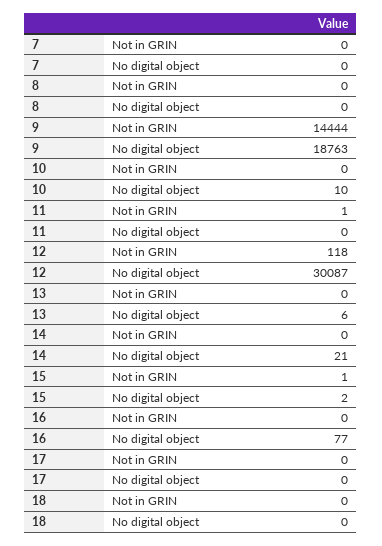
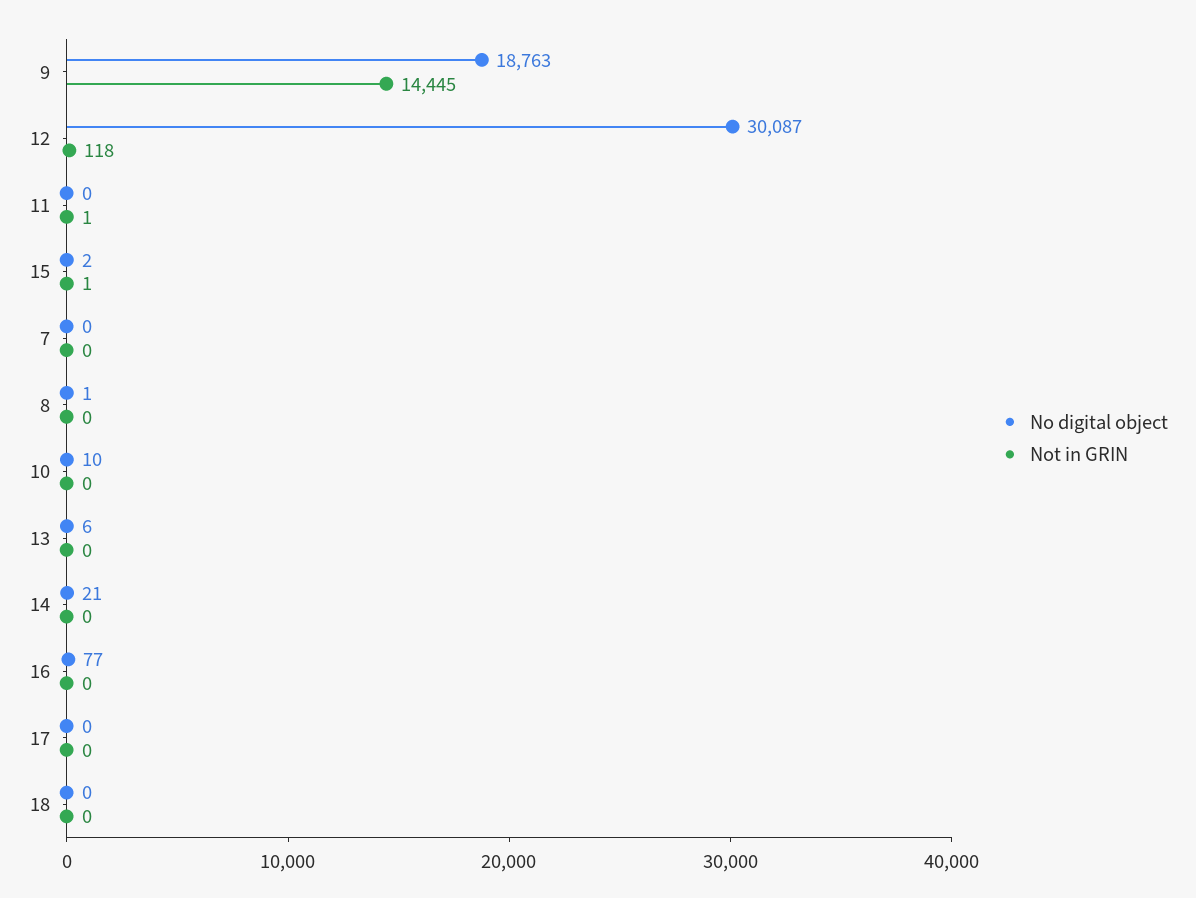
No digital object, 8: 0 -> 1
Not in GRIN, 9: 14444 -> 14445

